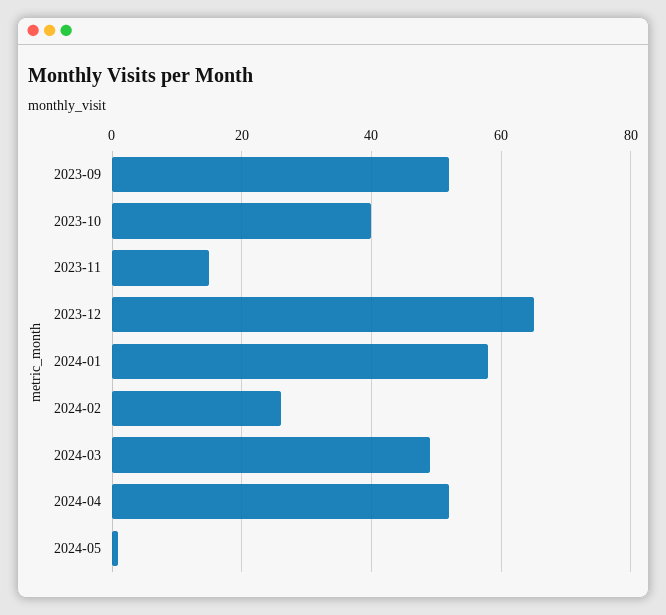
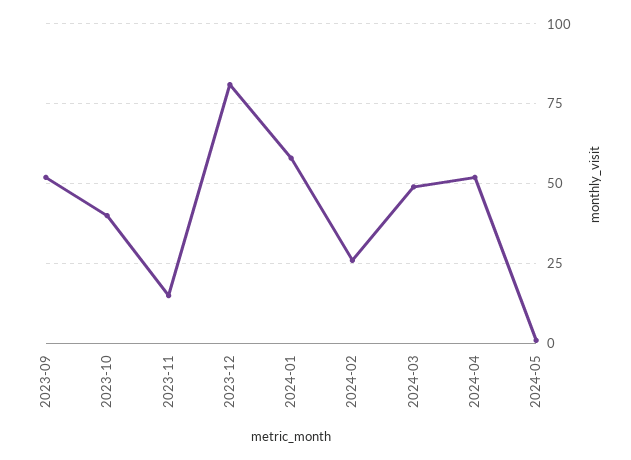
2023-12: 65 -> 80

